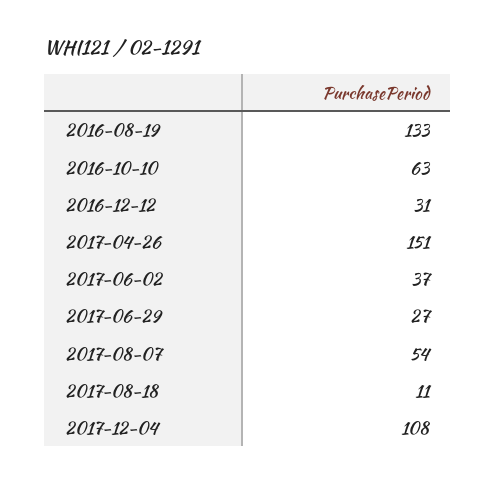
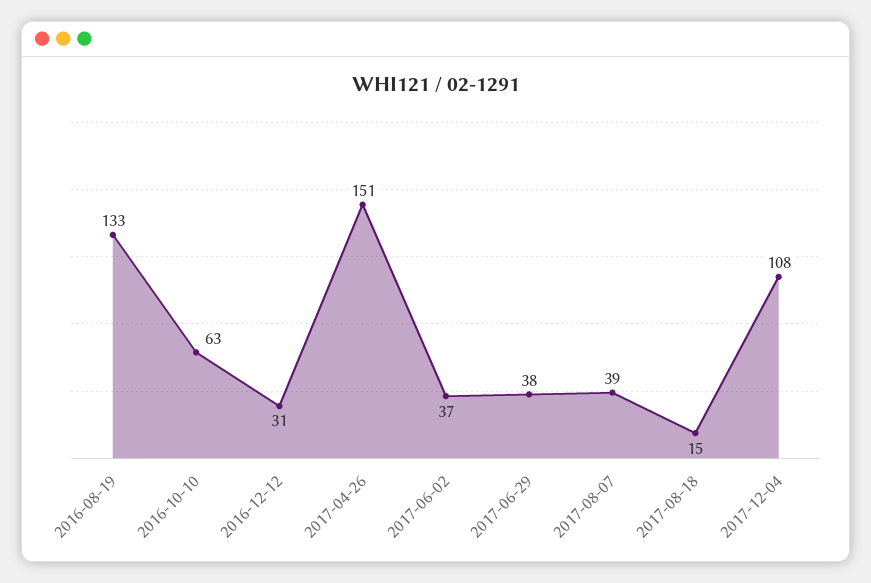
2017-06-29: 27 -> 38
2017-08-07: 54 -> 39
2017-08-18: 11 -> 15

